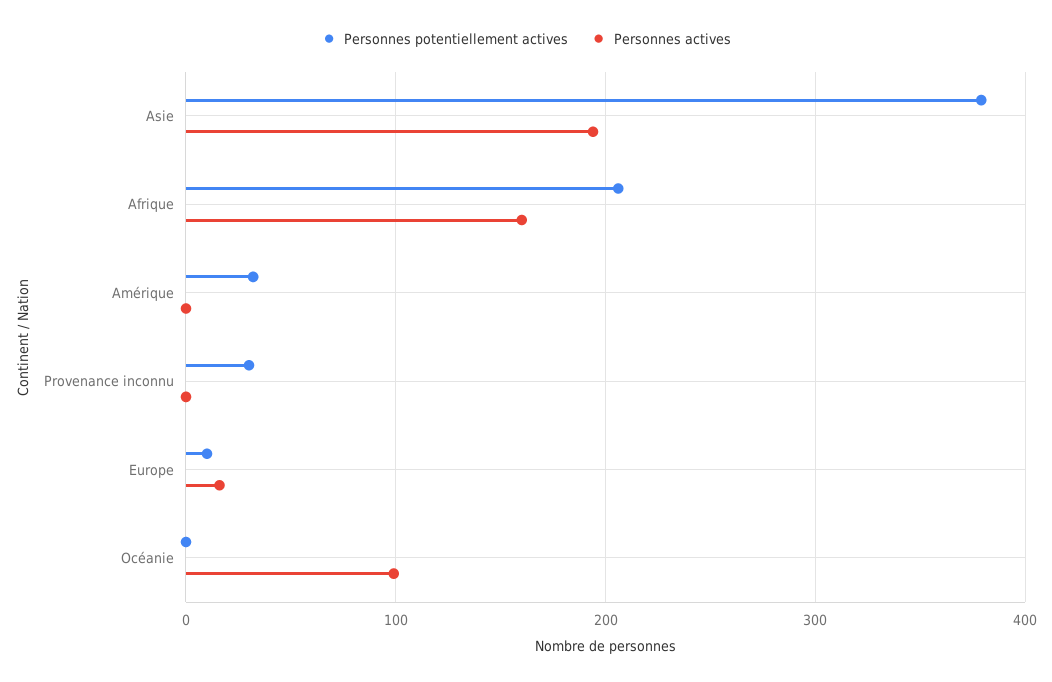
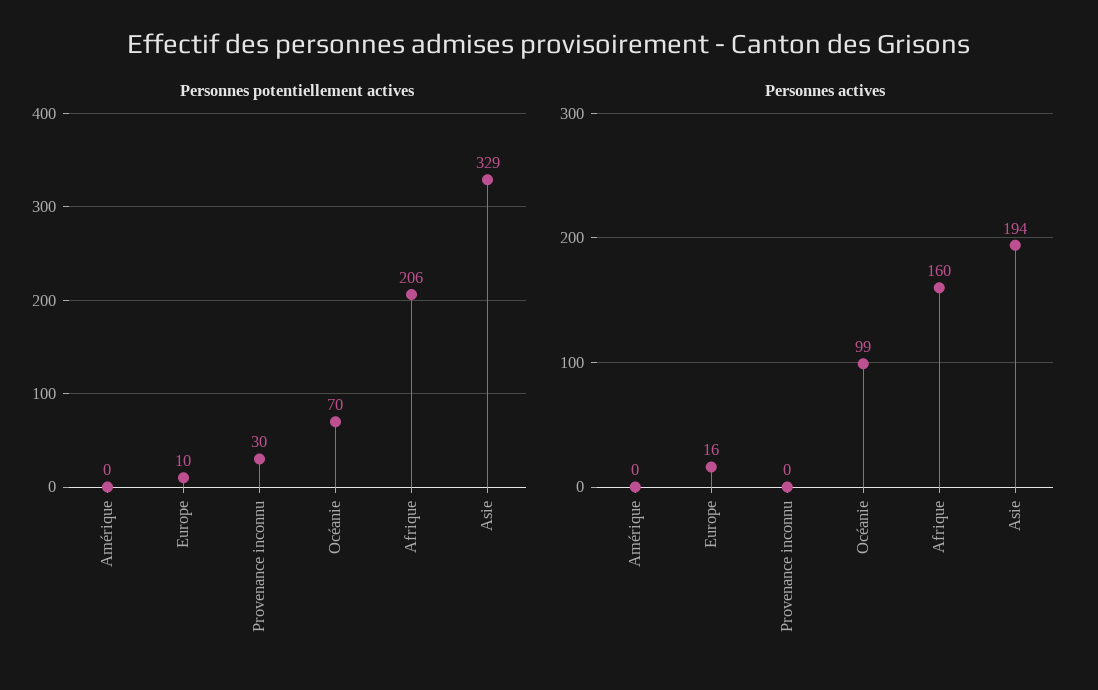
Personnes potentiellement actives, Asie: 380 -> 329
Personnes potentiellement actives, Amérique: 30 -> 0
Personnes potentiellement actives, Océanie: 0 -> 70

